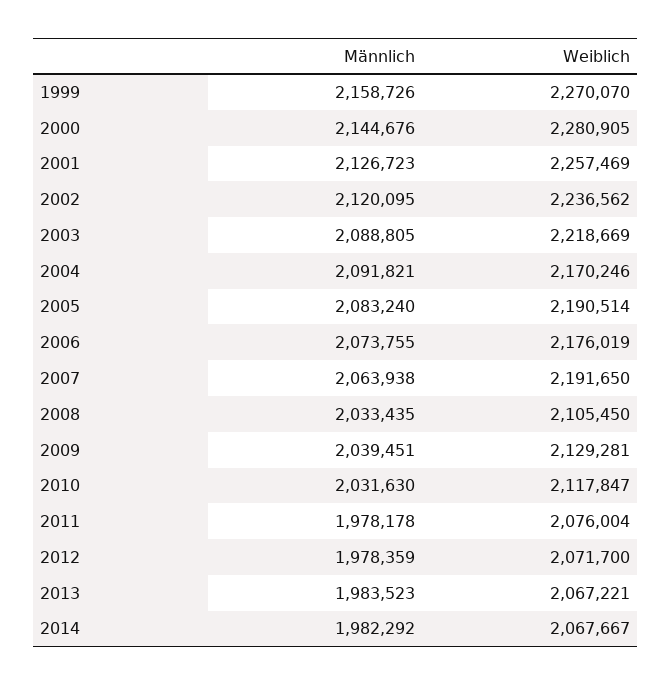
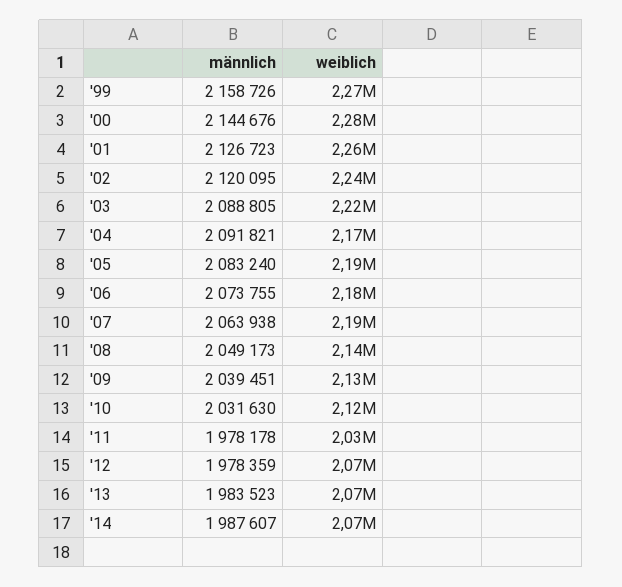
Männlich, 2008: 2033435 -> 2049173
Weiblich, 2008: 2105450 -> 2140000
Weiblich, 2011: 2076004 -> 2030000
Männlich, 2014: 1982292 -> 1987607

